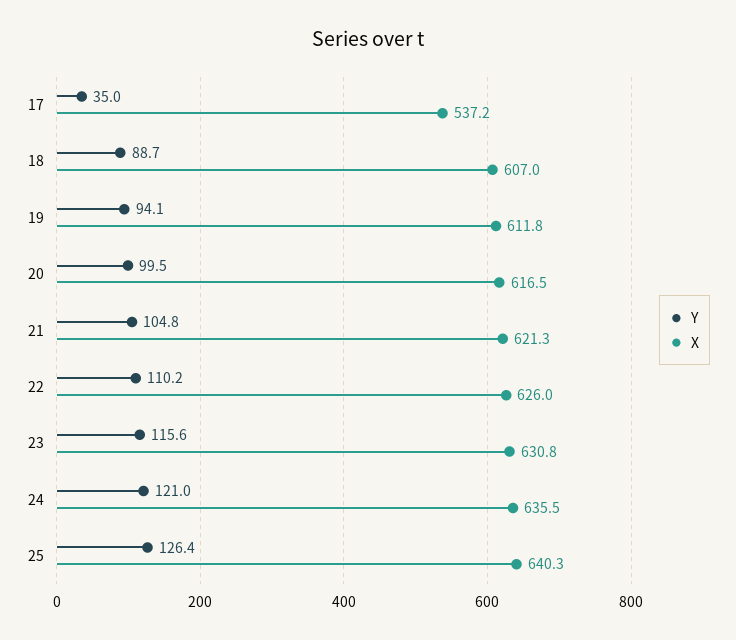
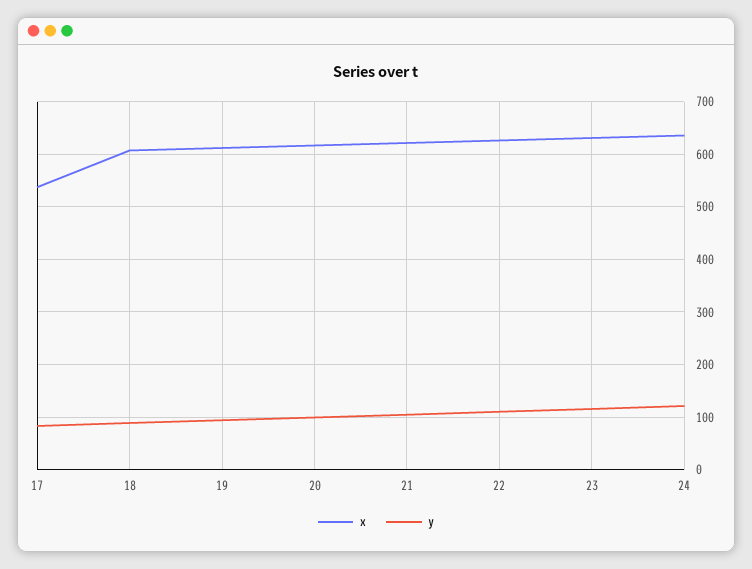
Y, 17: 35 -> 80
Y, 25: 126.4 -> none
X, 25: 640.3 -> none

